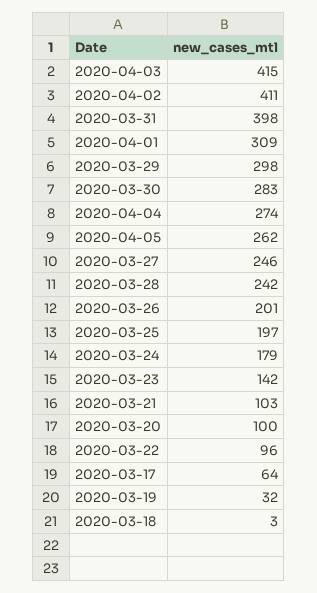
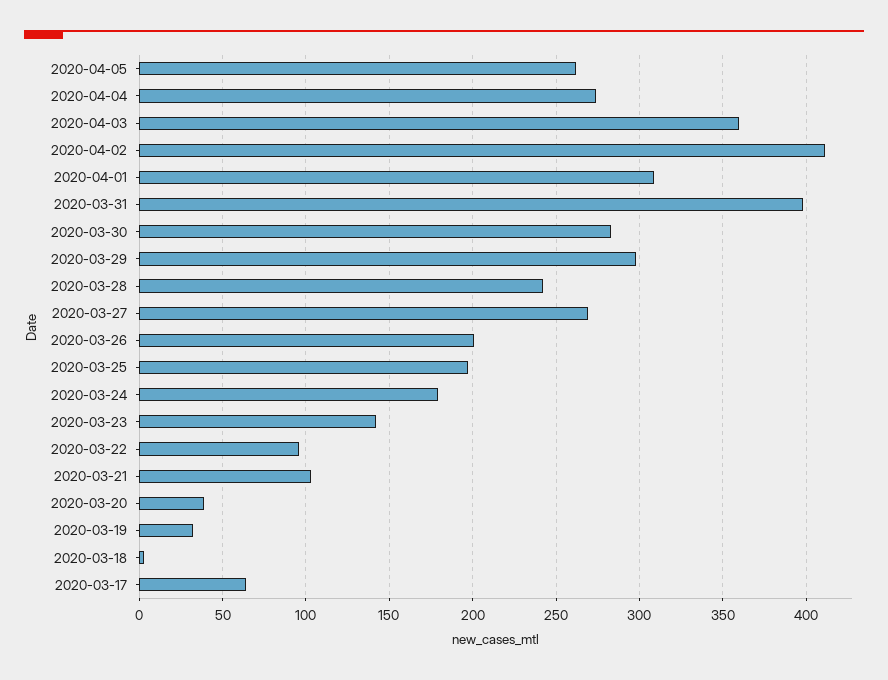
2020-04-03: 415 -> 360
2020-03-27: 246 -> 270
2020-03-20: 100 -> 40

